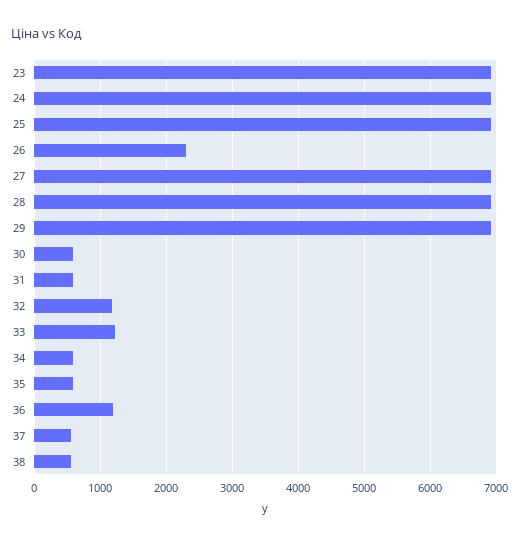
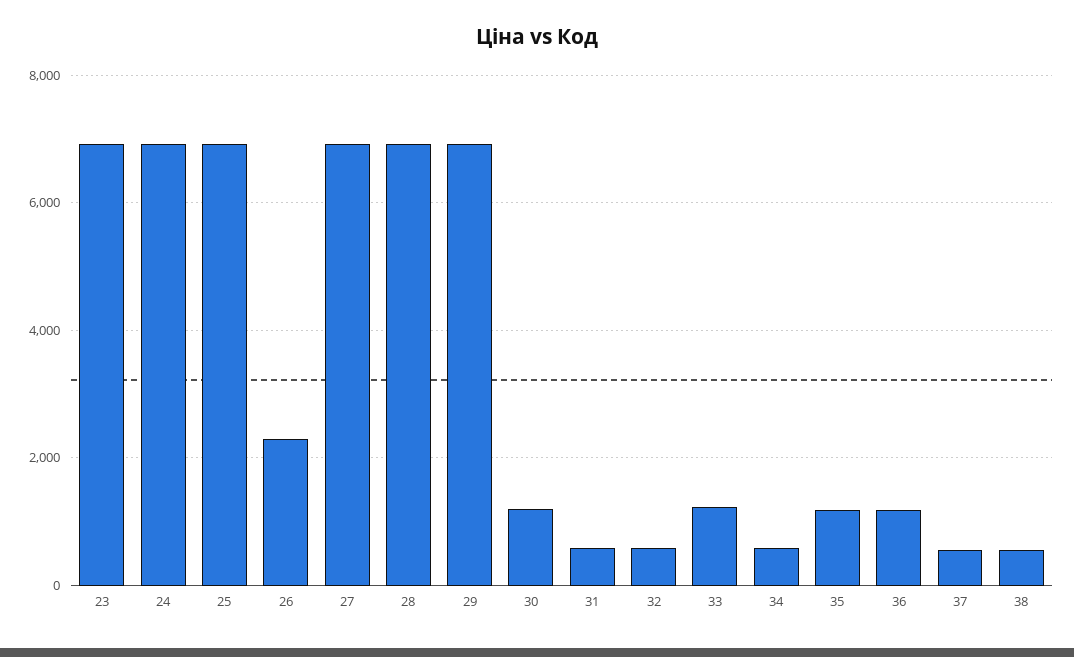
30: 600 -> 1200
32: 1200 -> 600
35: 600 -> 1200

